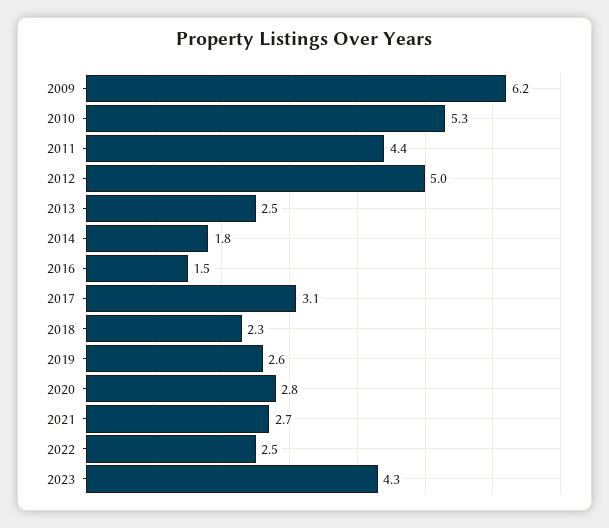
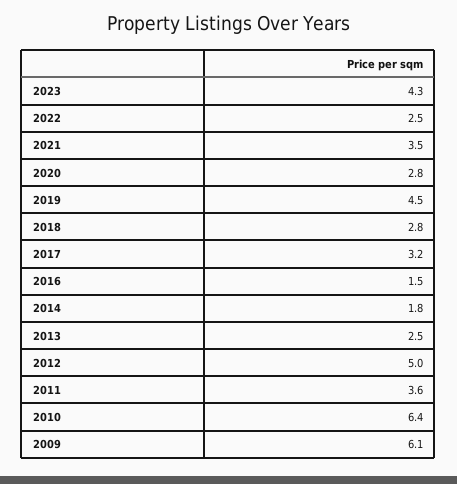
2009: 6.2 -> 6.1
2010: 5.3 -> 6.4
2011: 4.4 -> 3.6
2017: 3.1 -> 3.2
2018: 2.3 -> 2.8
2019: 2.6 -> 4.5
2021: 2.7 -> 3.5

